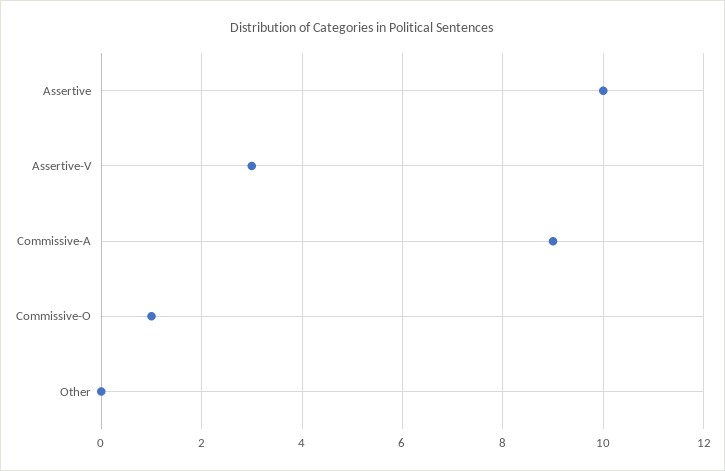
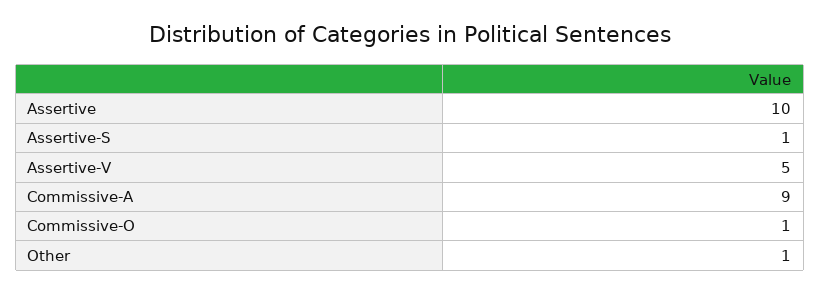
Assertive-V: 3 -> 5
Other: 0 -> 1
Assertive-S: none -> 1

